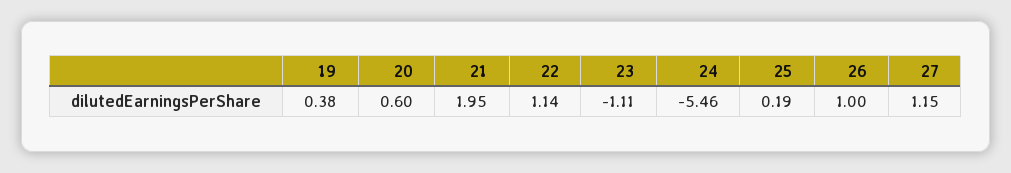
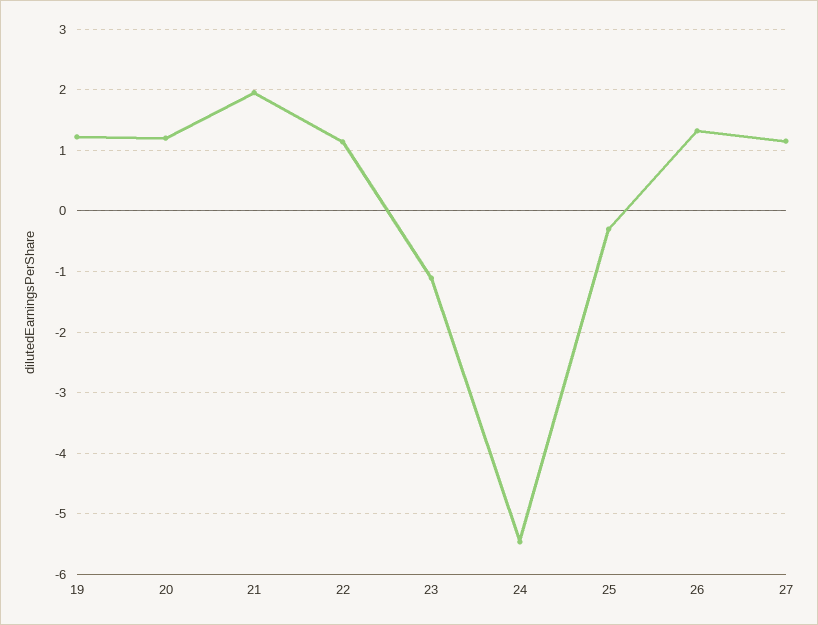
19: 0.38 -> 1.2
20: 0.6 -> 1.2
25: 0.19 -> -0.3
26: 1 -> 1.3

